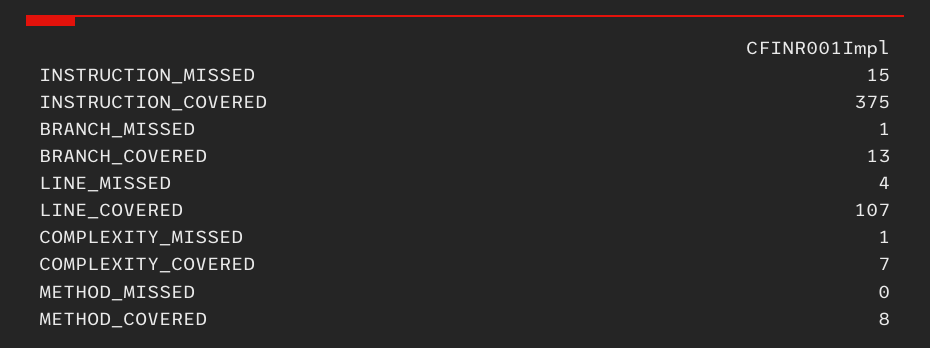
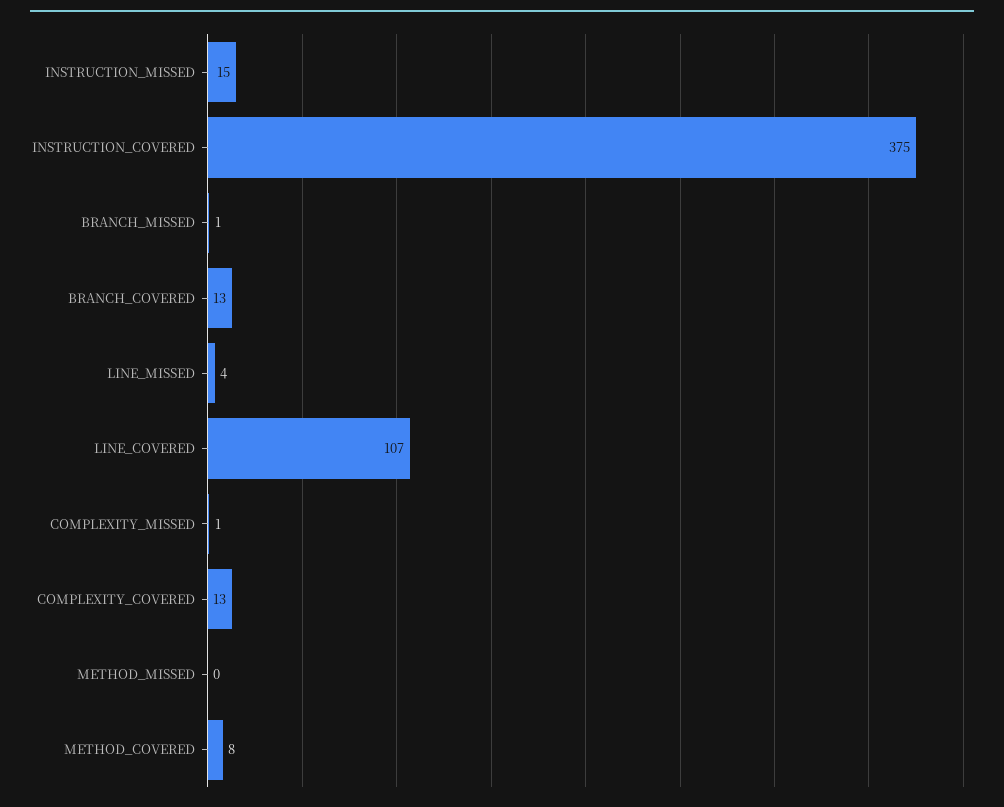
COMPLEXITY_COVERED: 7 -> 13

